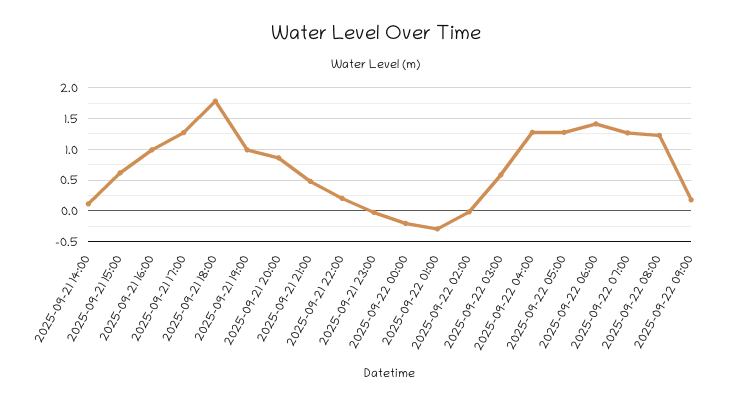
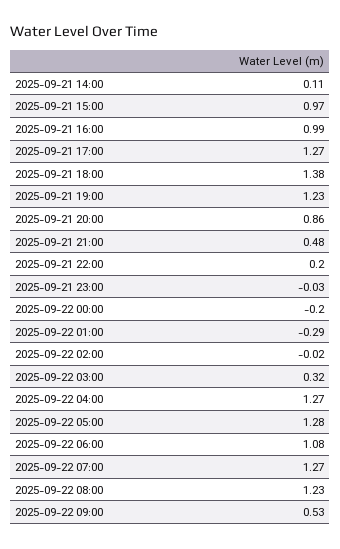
2025-09-21 15:00: 0.6 -> 0.97
2025-09-21 18:00: 1.8 -> 1.38
2025-09-21 19:00: 1 -> 1.23
2025-09-22 03:00: 0.6 -> 0.32
2025-09-22 06:00: 1.4 -> 1.08
2025-09-22 09:00: 0.2 -> 0.53

